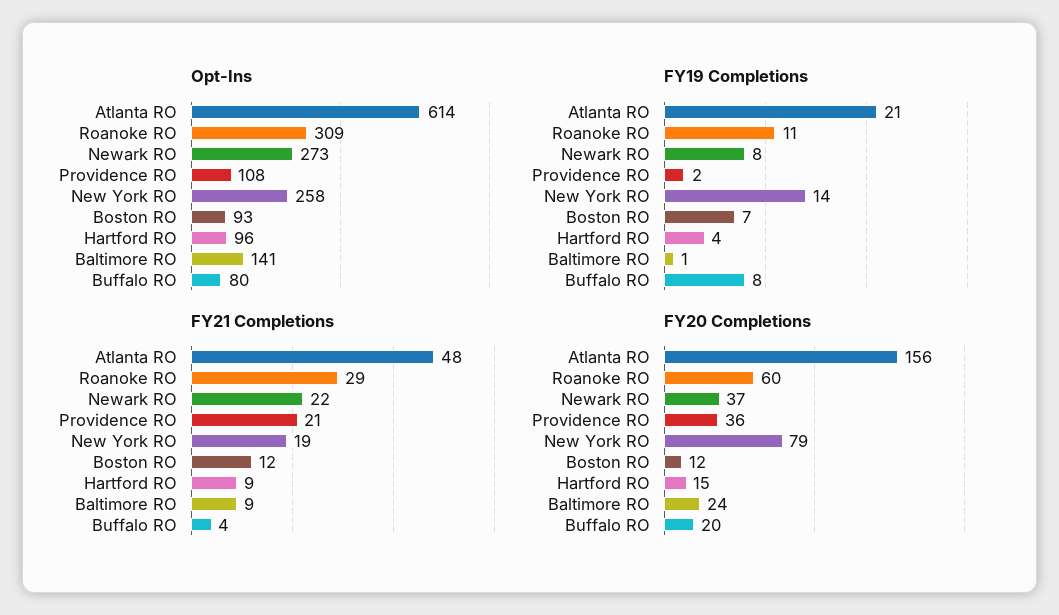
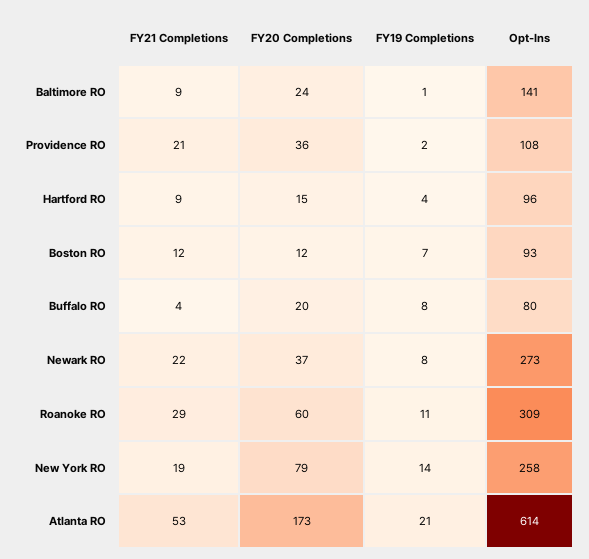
FY21 Completions, Atlanta RO: 48 -> 53
FY20 Completions, Atlanta RO: 156 -> 173

